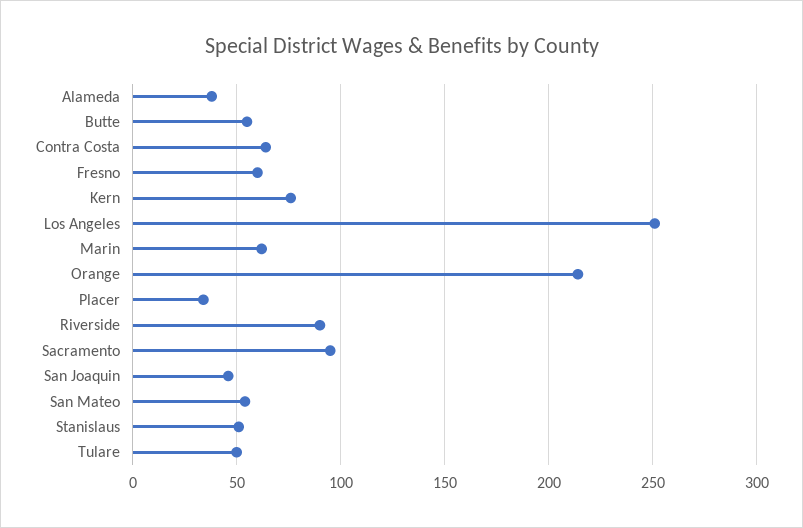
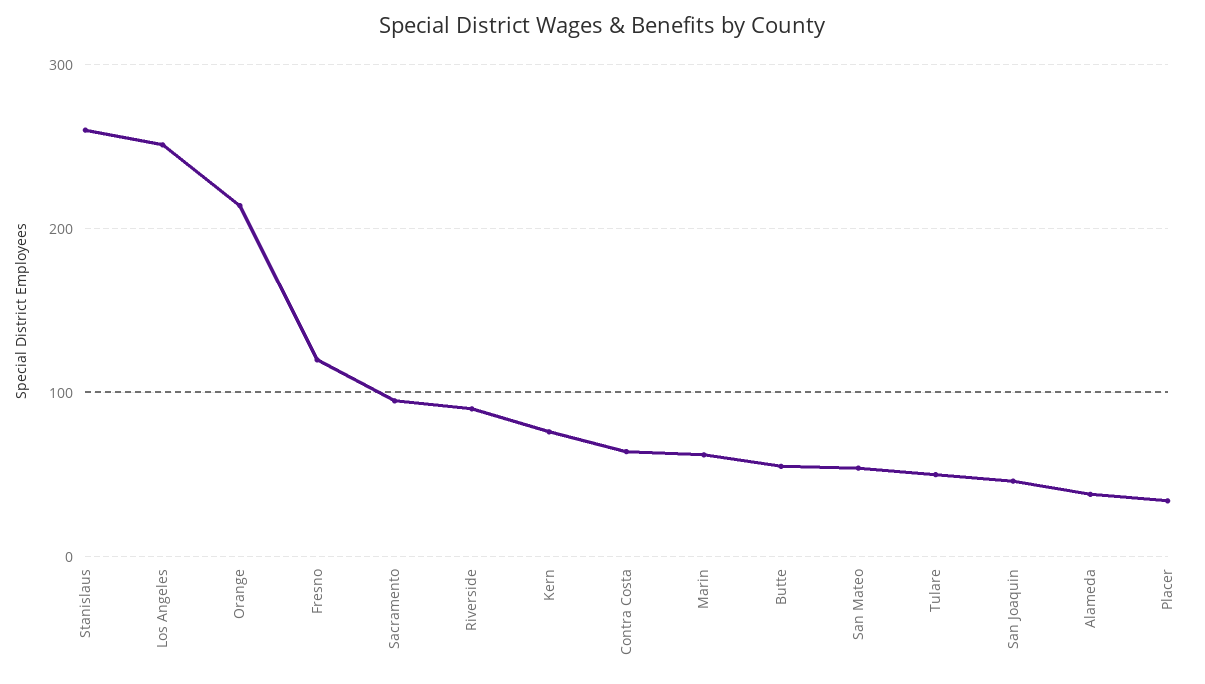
Fresno: 60 -> 120
Stanislaus: 50 -> 260

